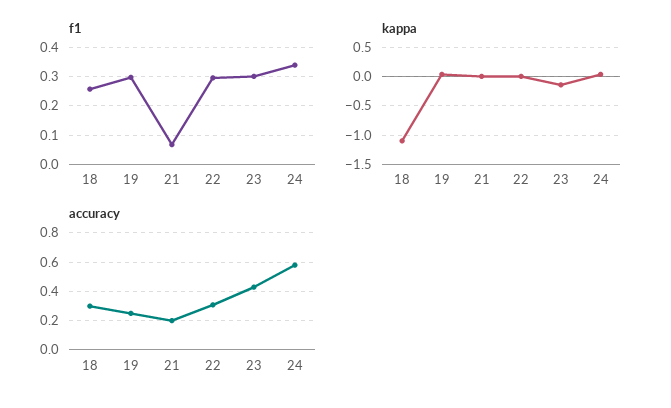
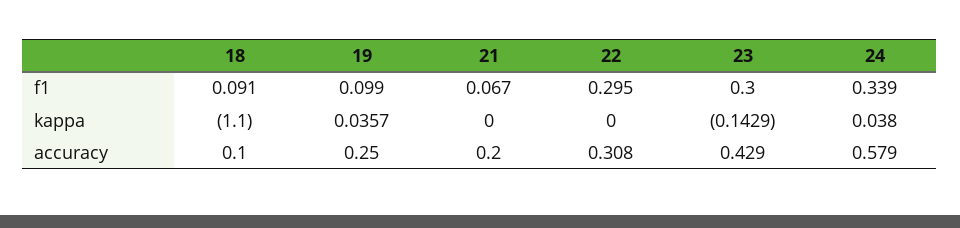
f1, 18: 0.25 -> 0.091
f1, 19: 0.3 -> 0.099
accuracy, 18: 0.3 -> 0.1

